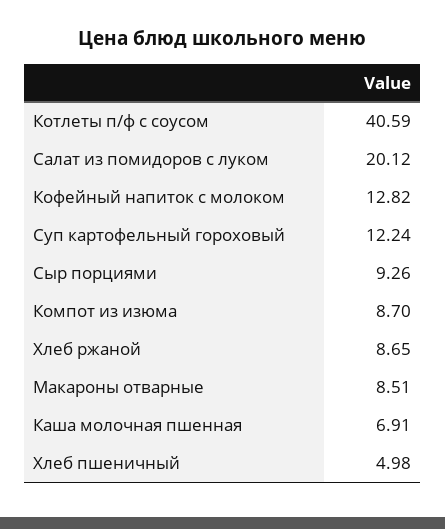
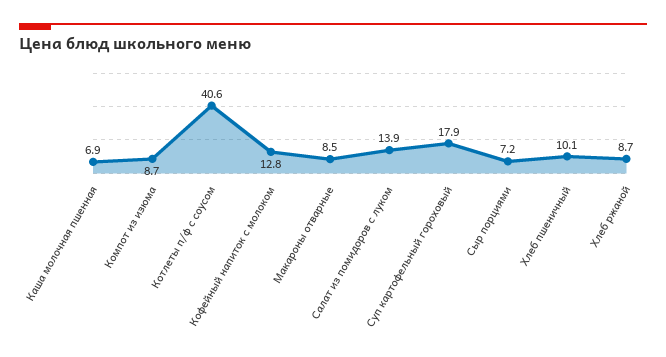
Салат из помидоров с луком: 20.12 -> 13.9
Суп картофельный гороховый: 12.24 -> 17.9
Сыр порциями: 9.26 -> 7.2
Хлеб пшеничный: 4.98 -> 10.1

